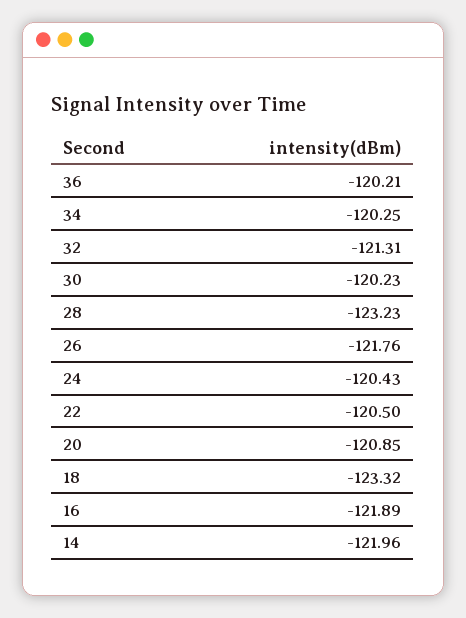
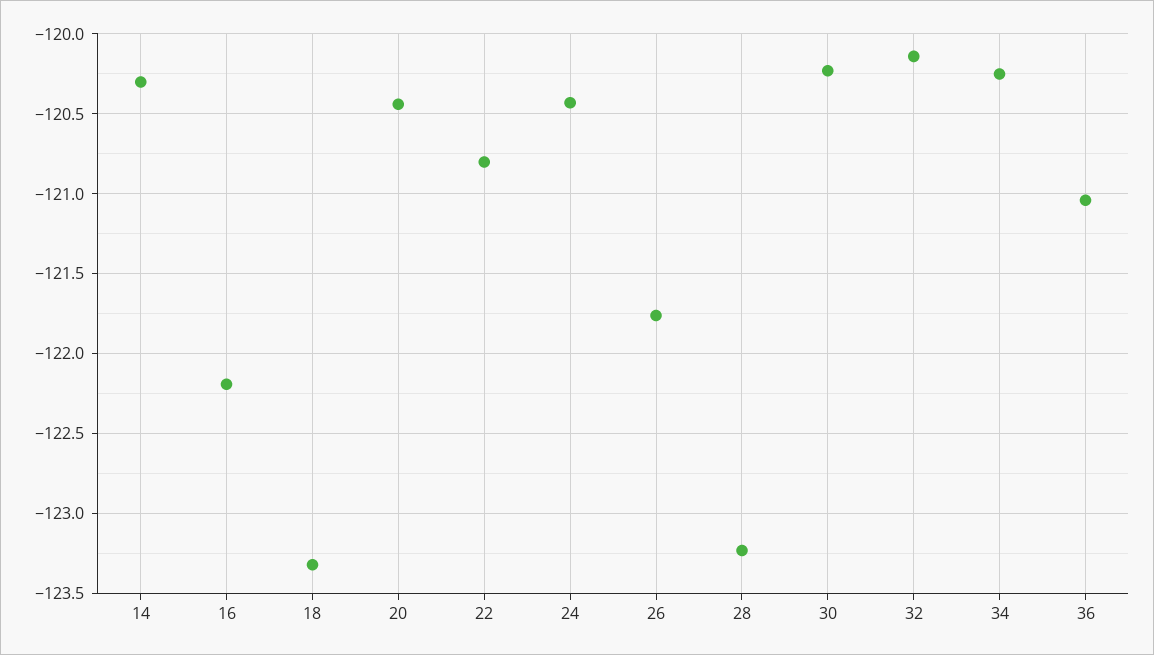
36: -120.21 -> -121.05
32: -121.31 -> -120.15
22: -120.5 -> -120.8
20: -120.85 -> -120.45
16: -121.89 -> -122.2
14: -121.96 -> -120.3

